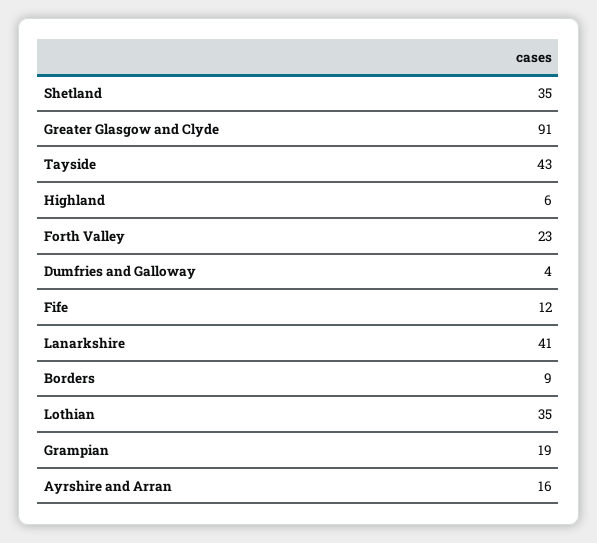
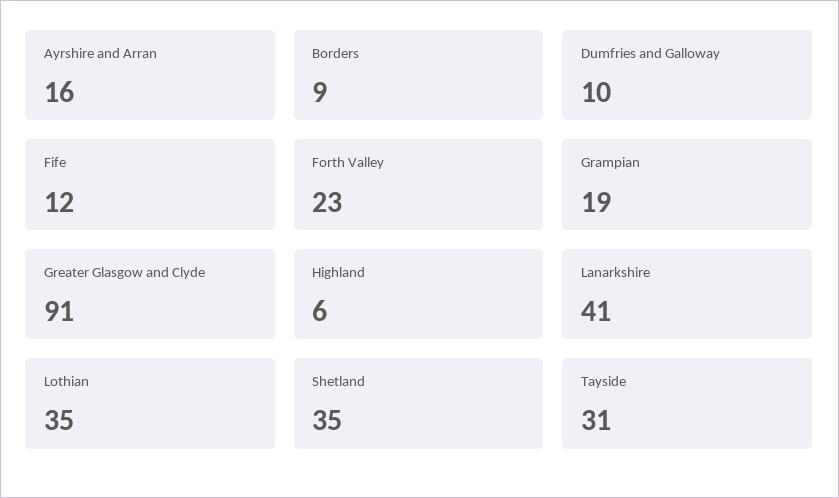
Tayside: 43 -> 31
Dumfries and Galloway: 4 -> 10

